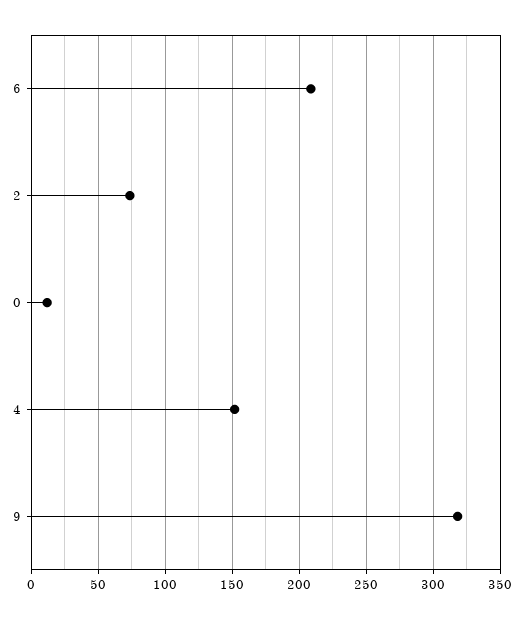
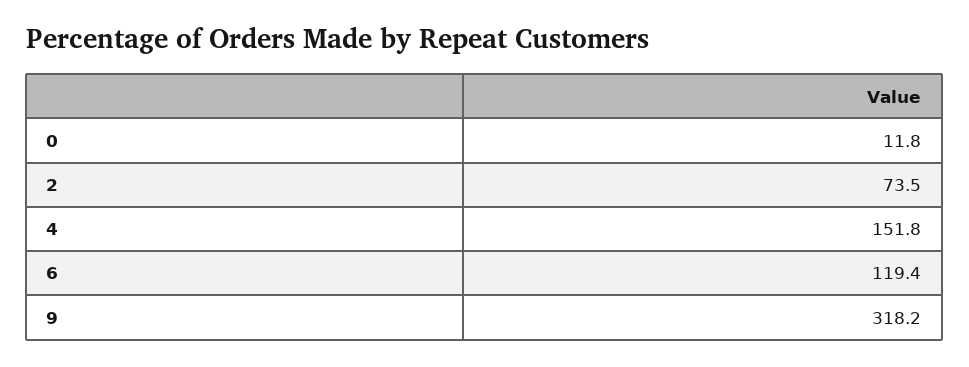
6: 210 -> 119.4

